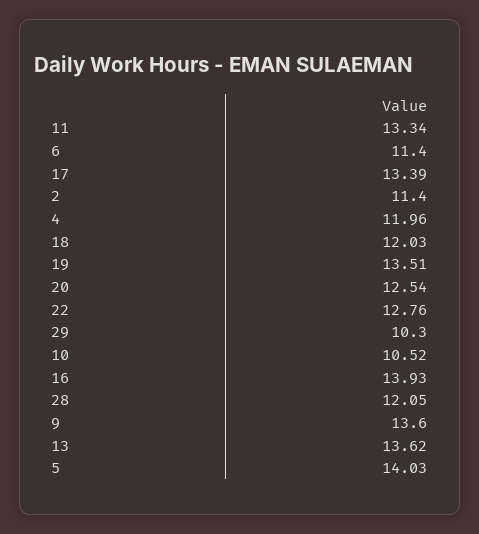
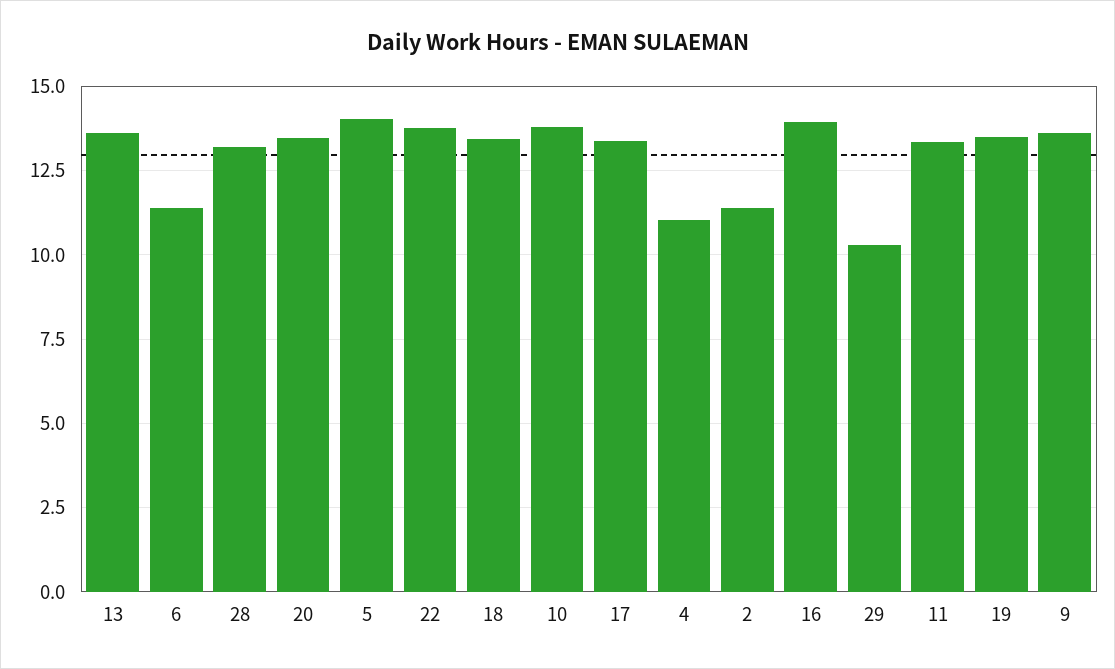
4: 11.96 -> 11
18: 12.03 -> 13.5
20: 12.54 -> 13.5
22: 12.76 -> 13.75
10: 10.52 -> 13.75
28: 12.05 -> 13.25

